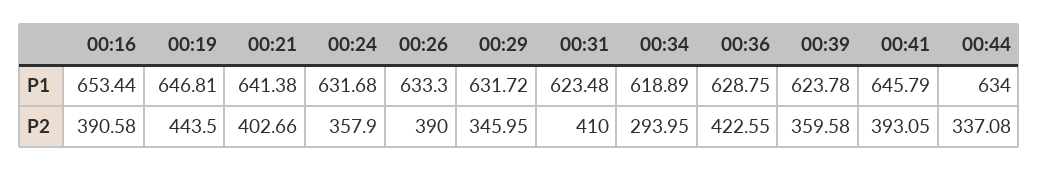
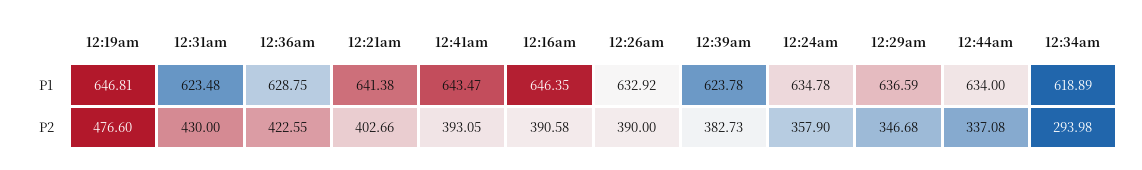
00:16, P1: 653.44 -> 646.35
00:24, P1: 631.68 -> 634.78
00:26, P1: 633.3 -> 632.92
00:29, P1: 631.72 -> 636.59
00:41, P1: 645.79 -> 643.47
00:19, P2: 443.5 -> 476.6
00:29, P2: 345.95 -> 346.68
00:31, P2: 410 -> 430
00:34, P2: 293.95 -> 293.98
00:39, P2: 359.58 -> 382.73

